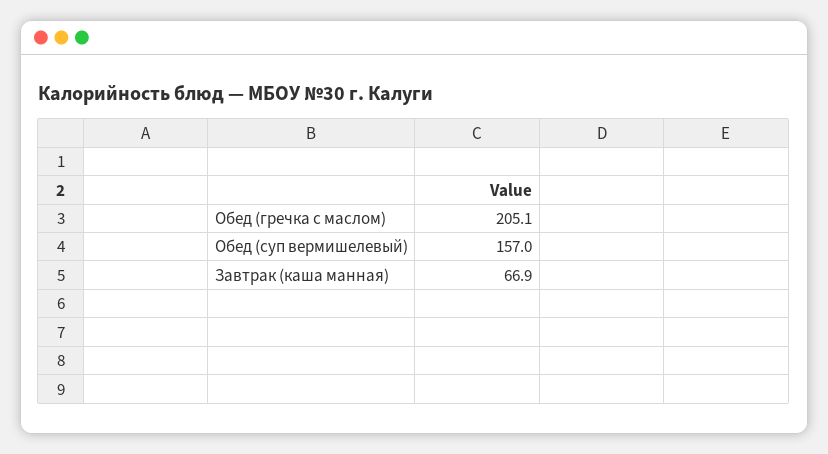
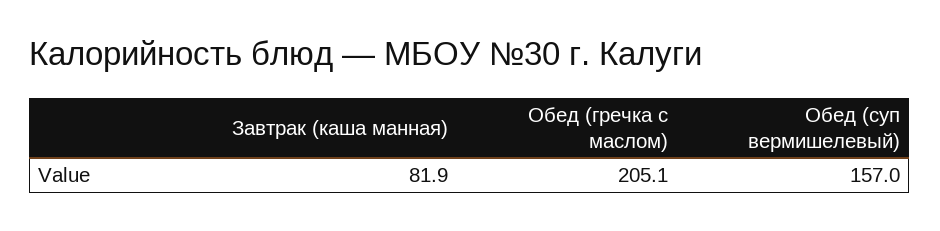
Завтрак (каша манная): 66.9 -> 81.9

